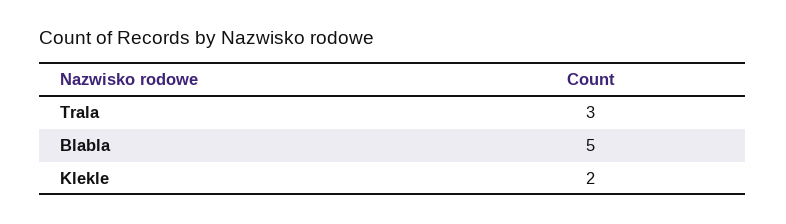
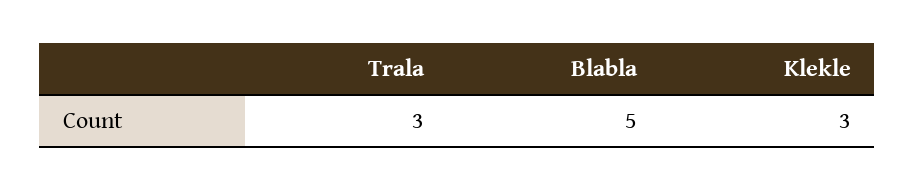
Klekle: 2 -> 3

